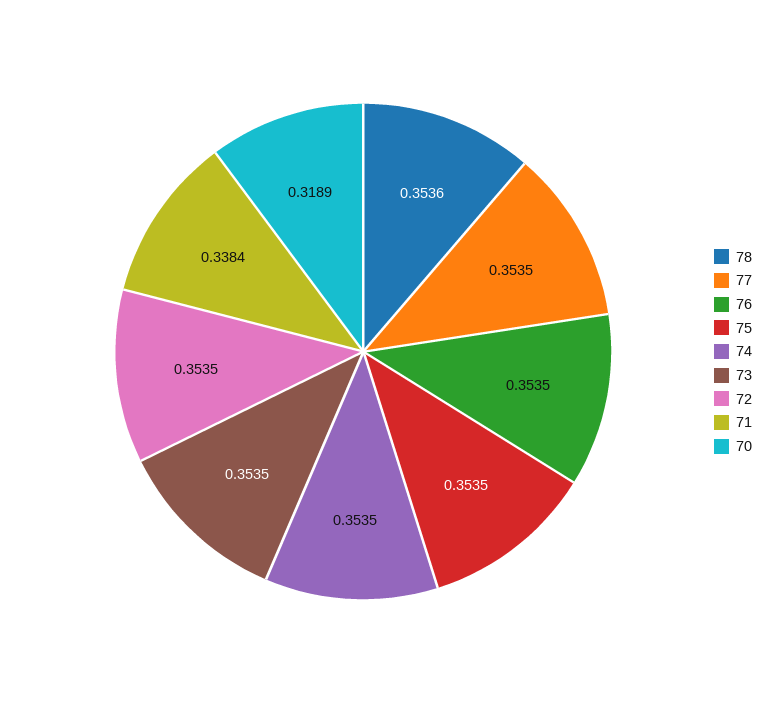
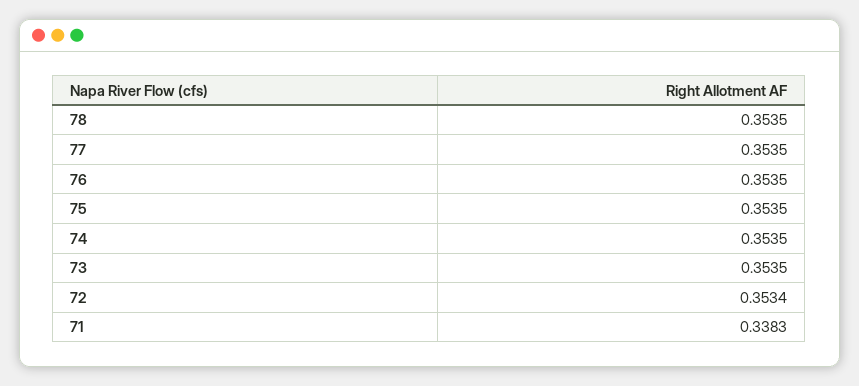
78: 0.3536 -> 0.3535
72: 0.3535 -> 0.3534
71: 0.3384 -> 0.3383
70: 0.3189 -> none

